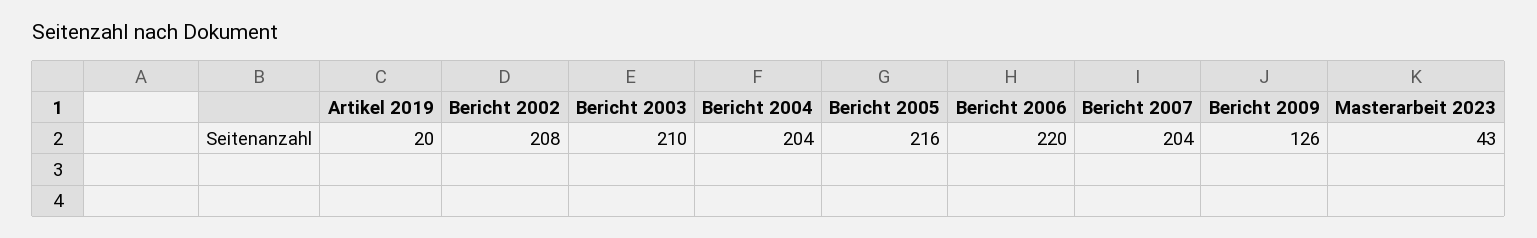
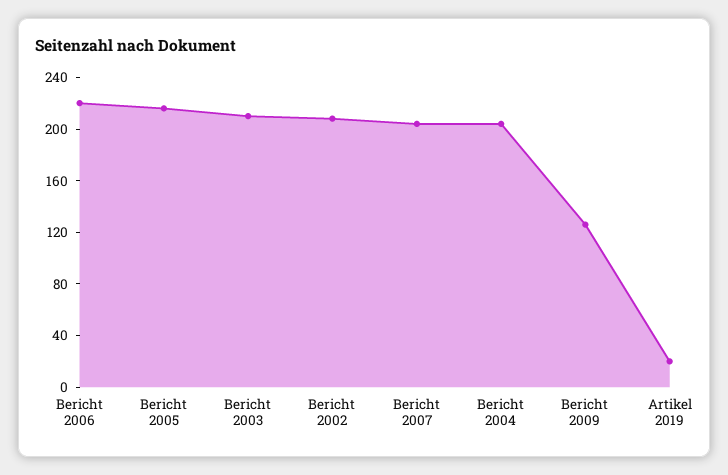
Masterarbeit 2023: 43 -> none

